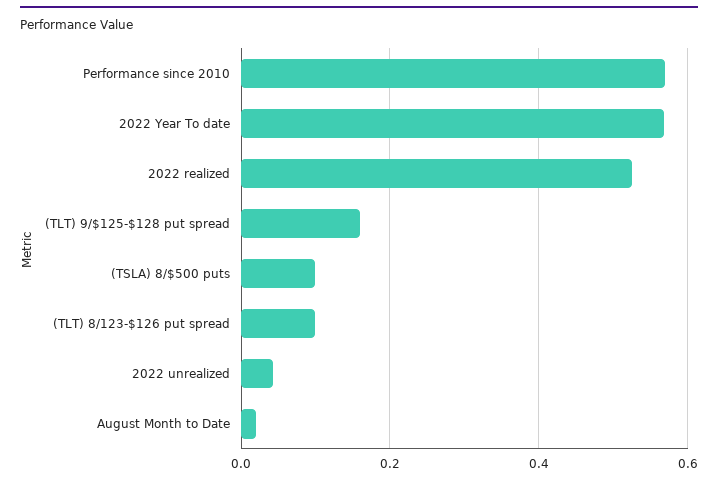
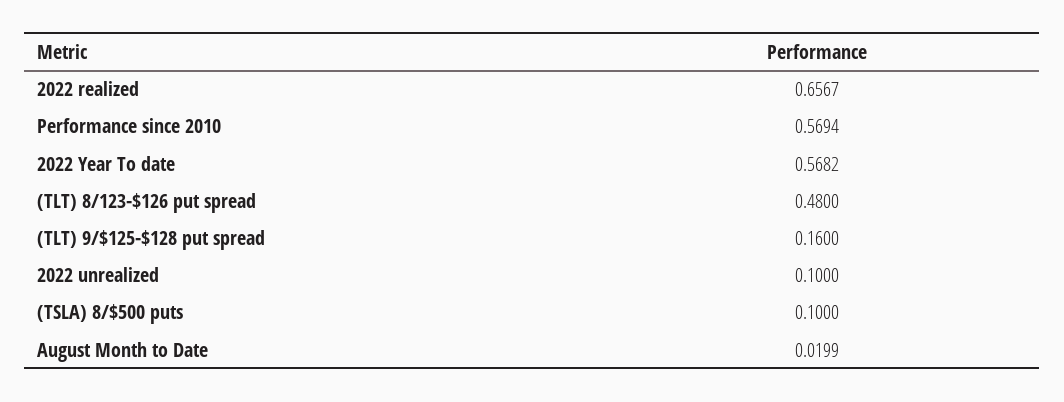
2022 realized: 0.52 -> 0.6567
(TLT) 8/123-$126 put spread: 0.1 -> 0.48
2022 unrealized: 0.04 -> 0.1

